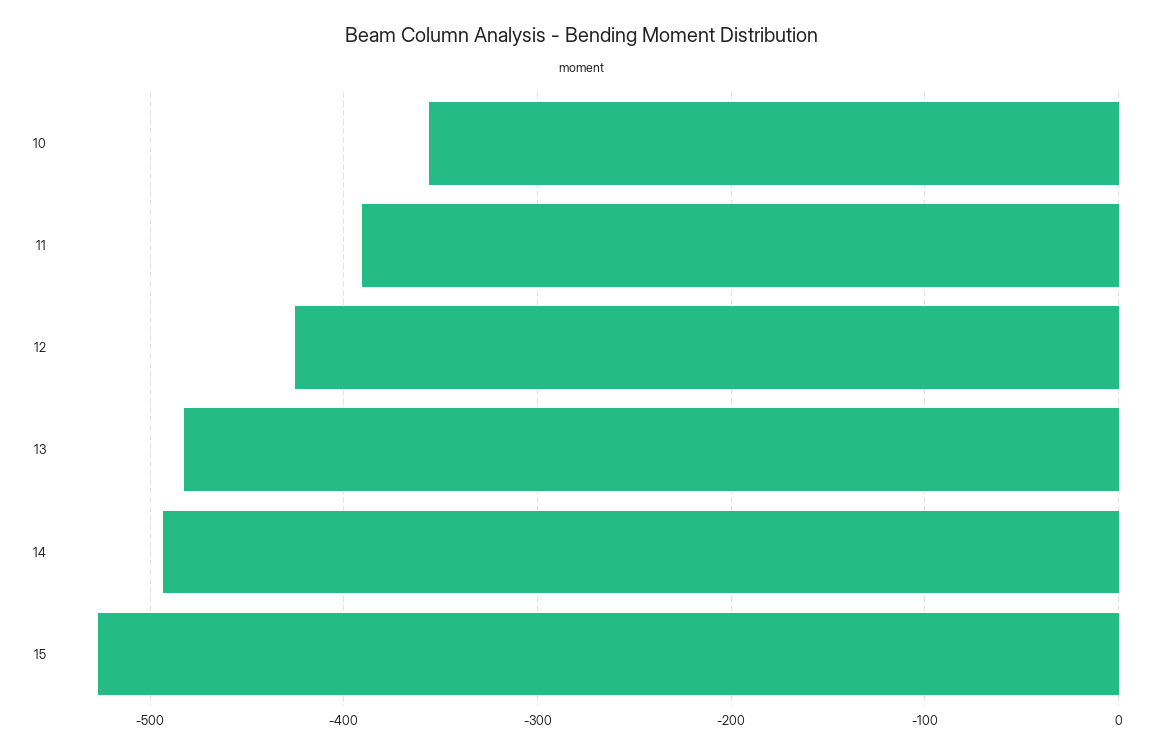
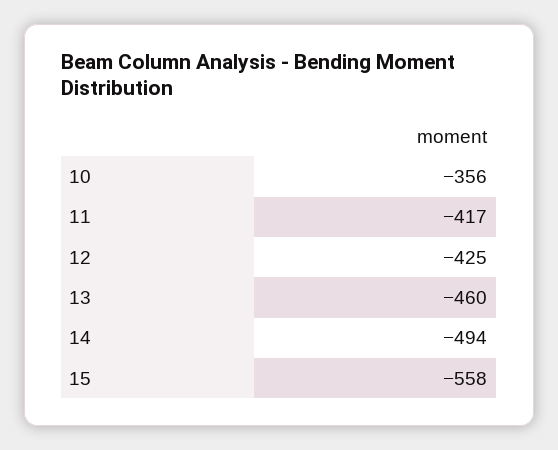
11: -390 -> -417
13: -480 -> -460
15: -530 -> -558

